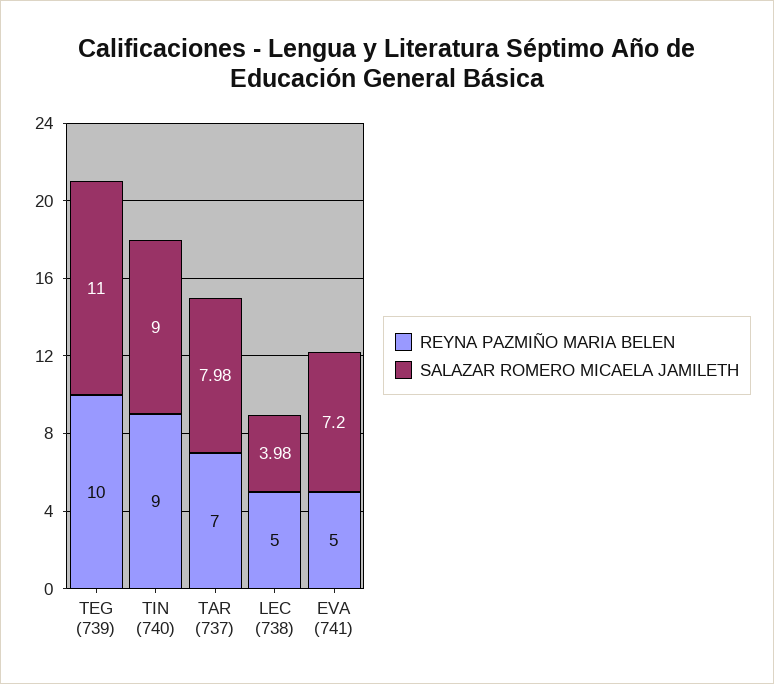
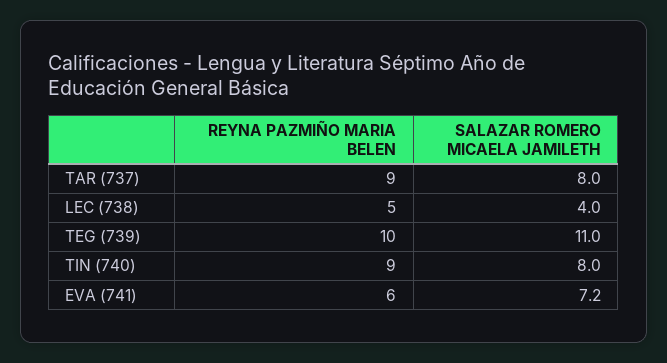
SALAZAR ROMERO MICAELA JAMILETH, TIN (740): 9 -> 8
REYNA PAZMIÑO MARIA BELEN, TAR (737): 7 -> 9
SALAZAR ROMERO MICAELA JAMILETH, TAR (737): 7.98 -> 8
SALAZAR ROMERO MICAELA JAMILETH, LEC (738): 3.98 -> 4
REYNA PAZMIÑO MARIA BELEN, EVA (741): 5 -> 6

